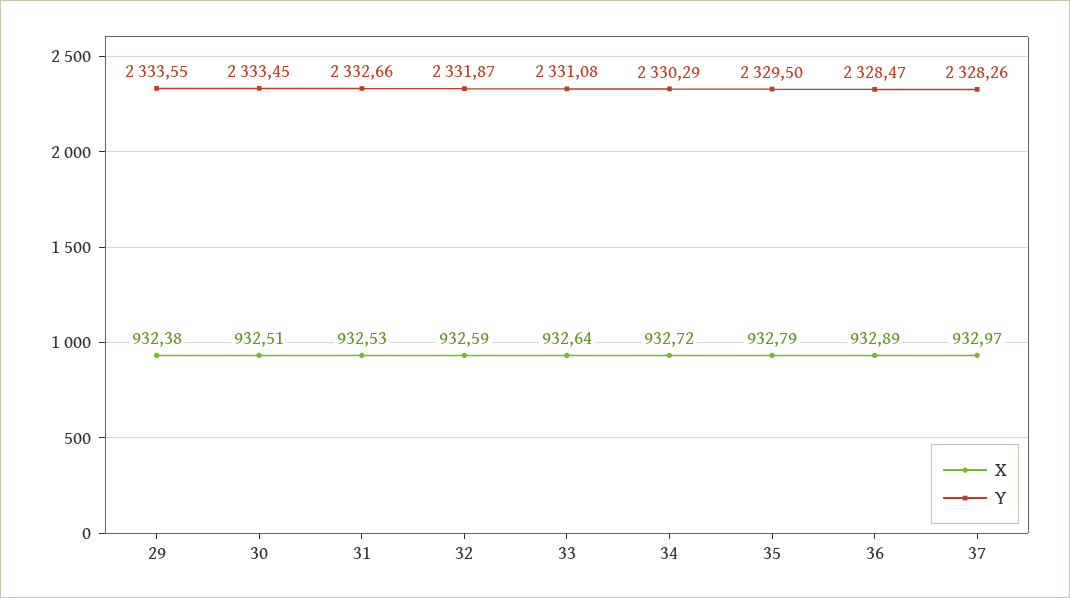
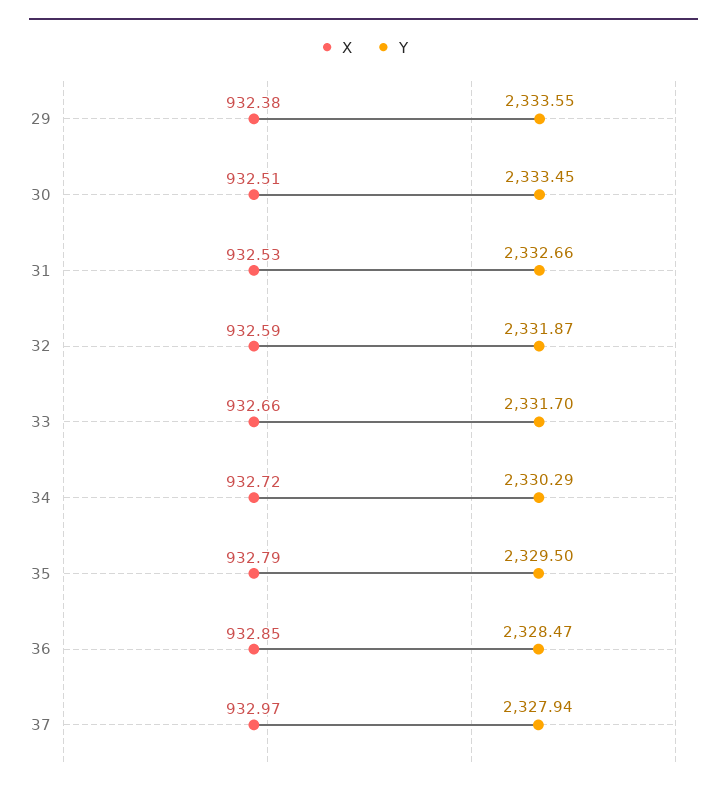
X, 33: 932.64 -> 932.66
Y, 33: 2331.08 -> 2331.7
X, 36: 932.89 -> 932.85
Y, 37: 2328.26 -> 2327.94

